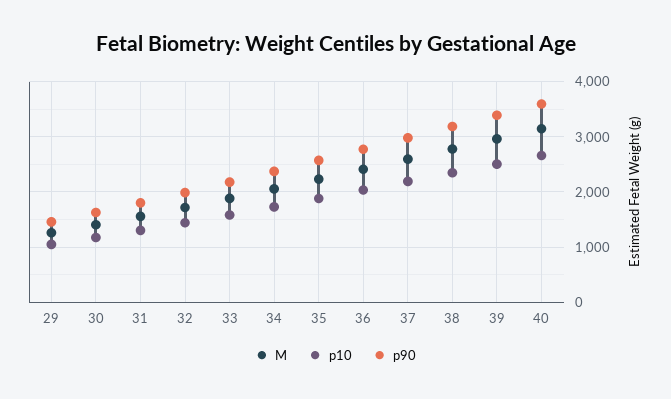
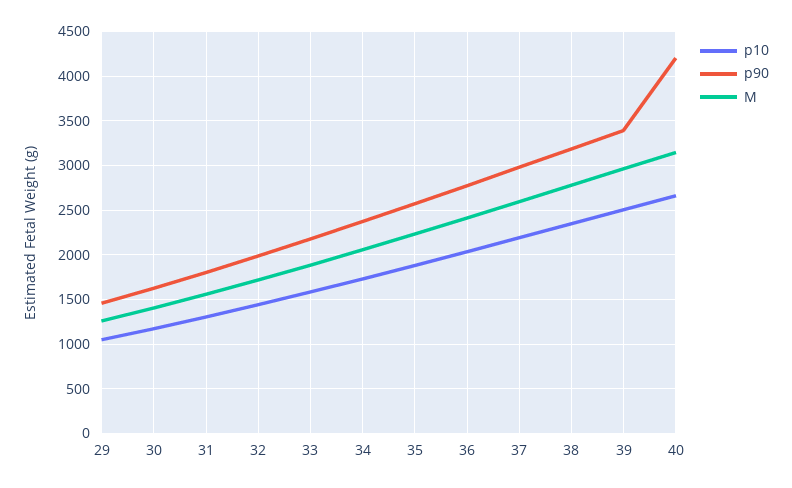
p90, 40: 3600 -> 4200

